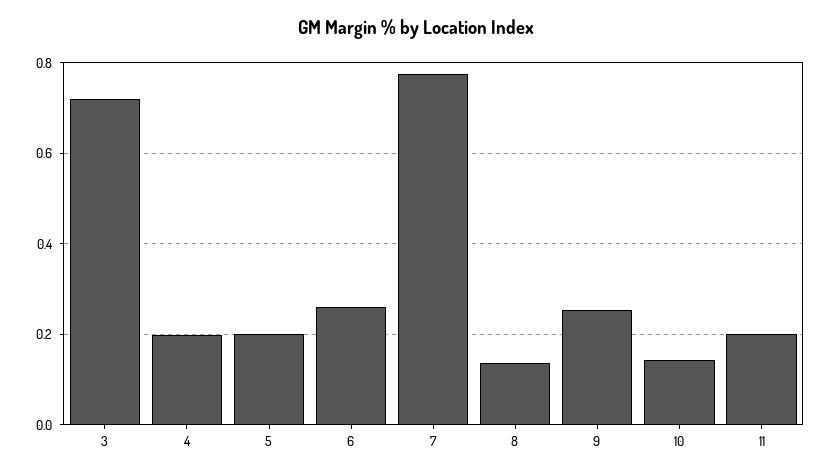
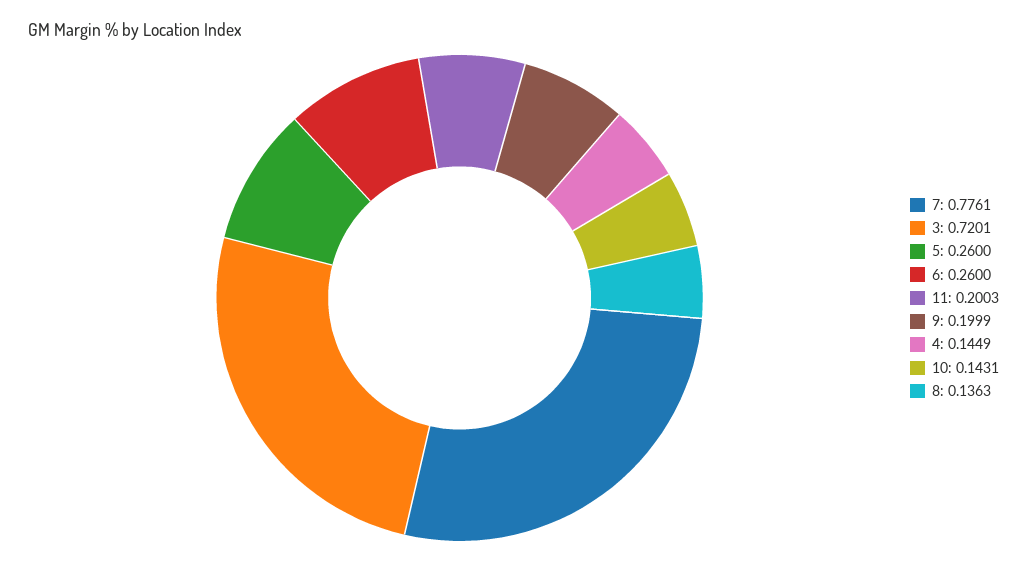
4: 0.2 -> 0.1449
5: 0.2 -> 0.26
9: 0.26 -> 0.1999

